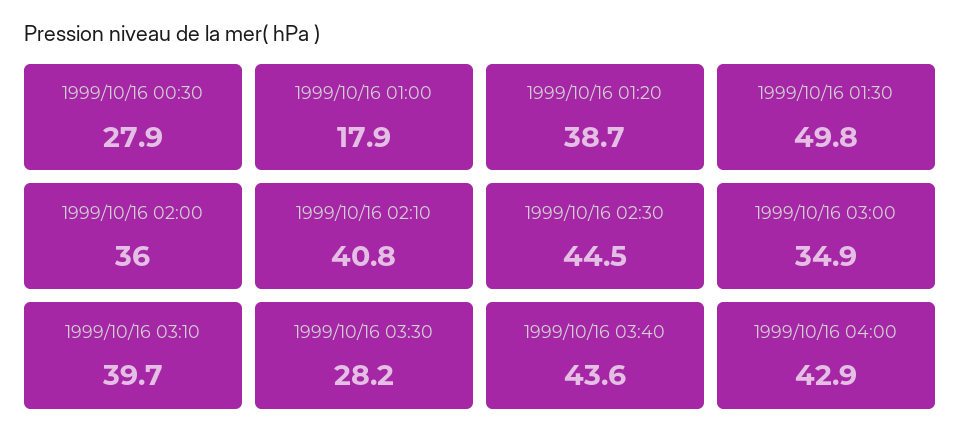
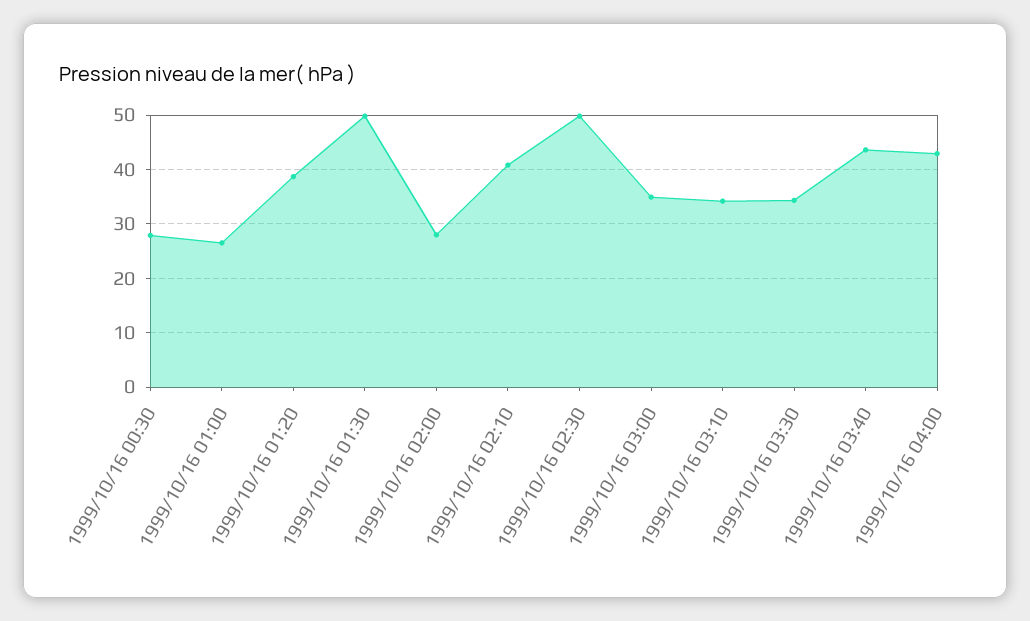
1999/10/16 01:00: 17.9 -> 26
1999/10/16 02:00: 36 -> 28
1999/10/16 02:30: 44.5 -> 50
1999/10/16 03:10: 39.7 -> 34
1999/10/16 03:30: 28.2 -> 34

